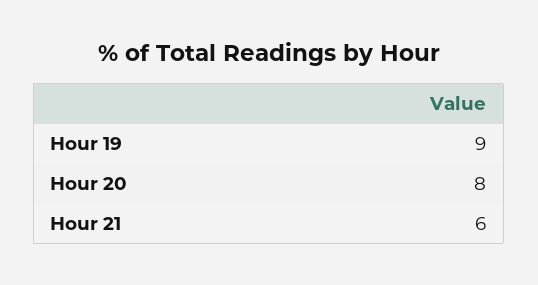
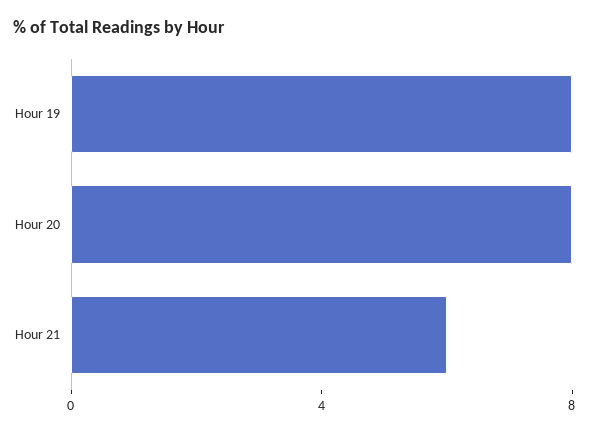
Hour 19: 9 -> 8

